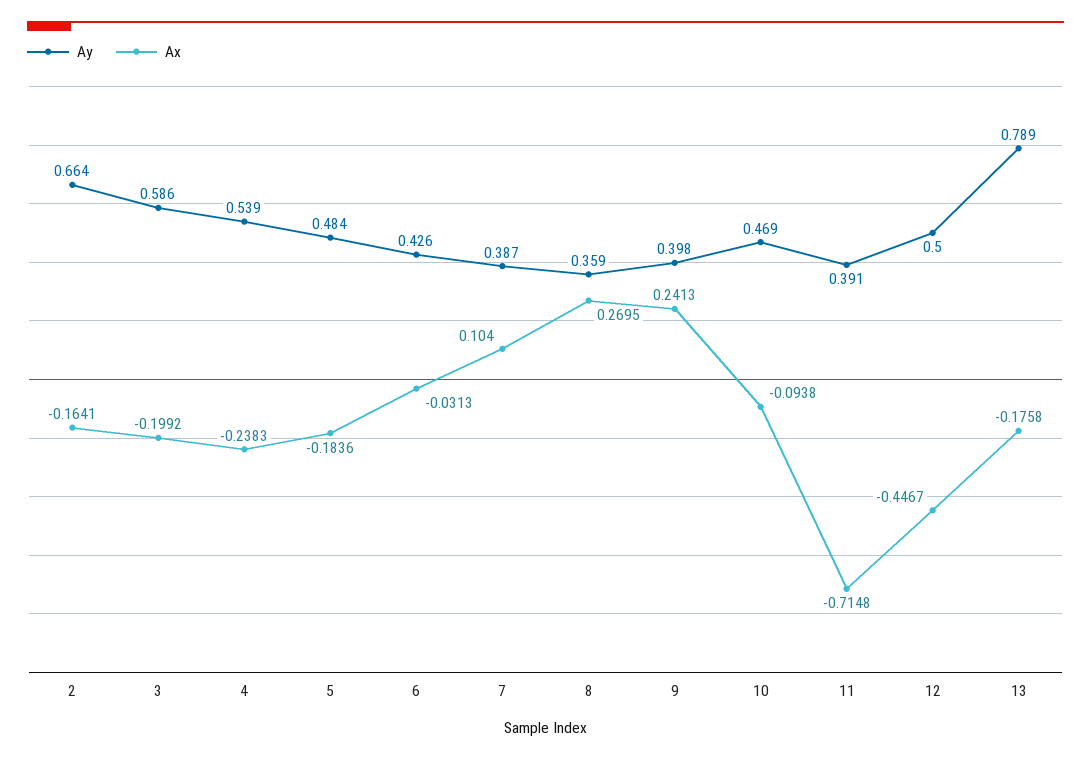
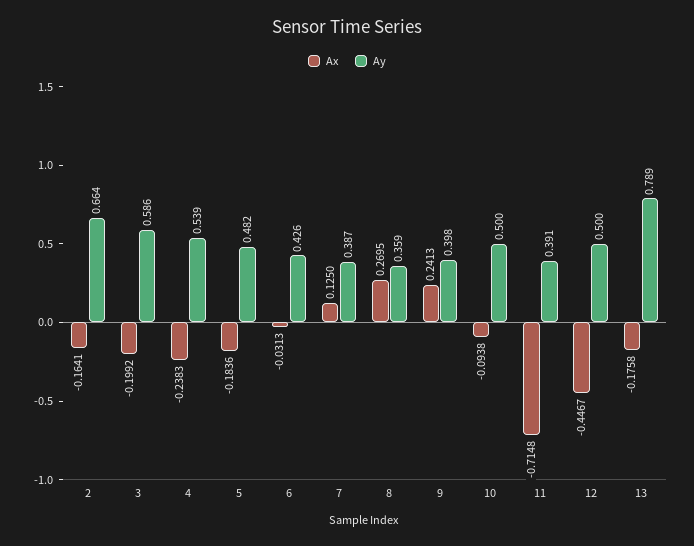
Ay, 5: 0.484 -> 0.482
Ax, 7: 0.104 -> 0.125
Ay, 10: 0.469 -> 0.5

